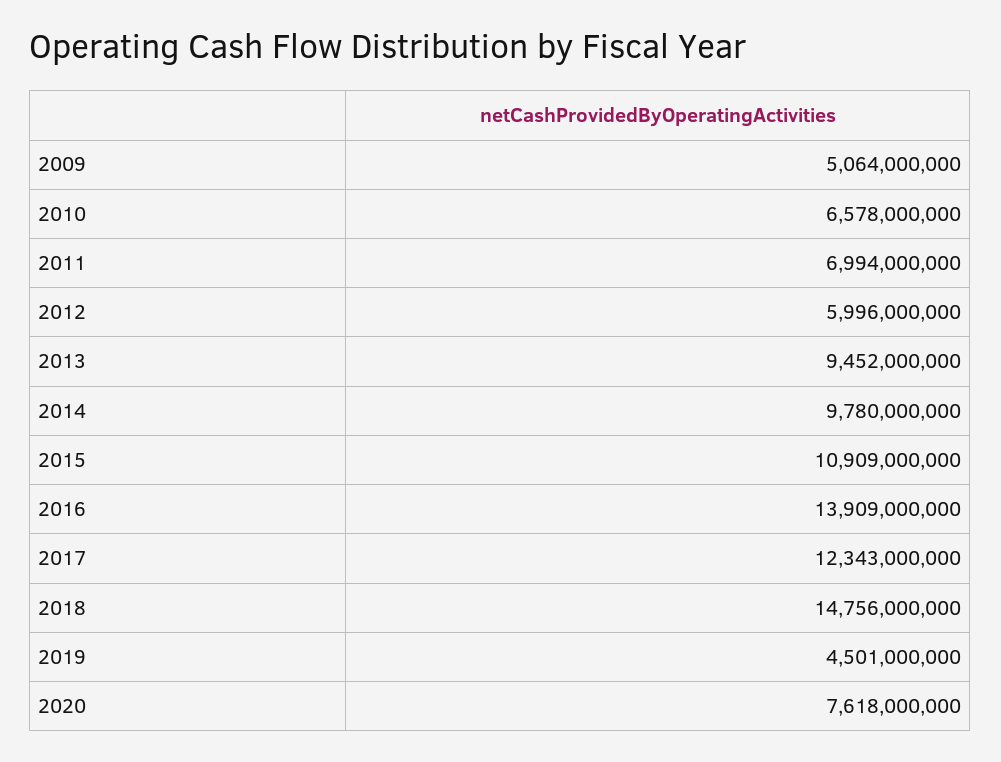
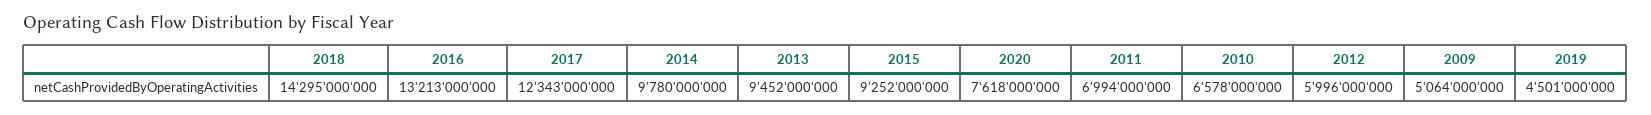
2015: 10909000000 -> 9252000000
2016: 13909000000 -> 13213000000
2018: 14756000000 -> 14295000000

